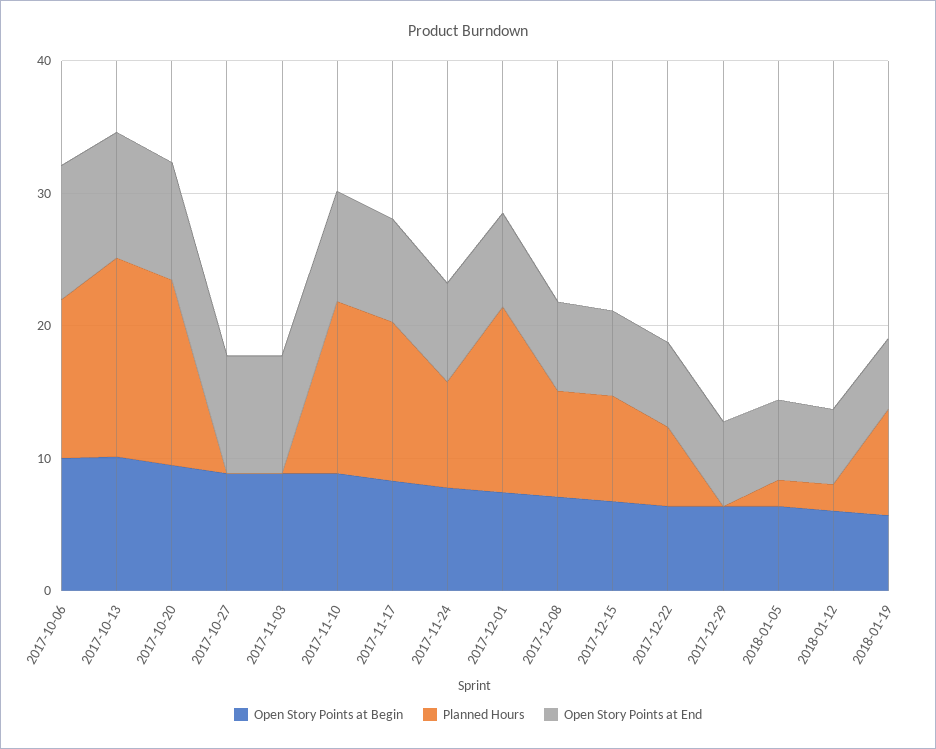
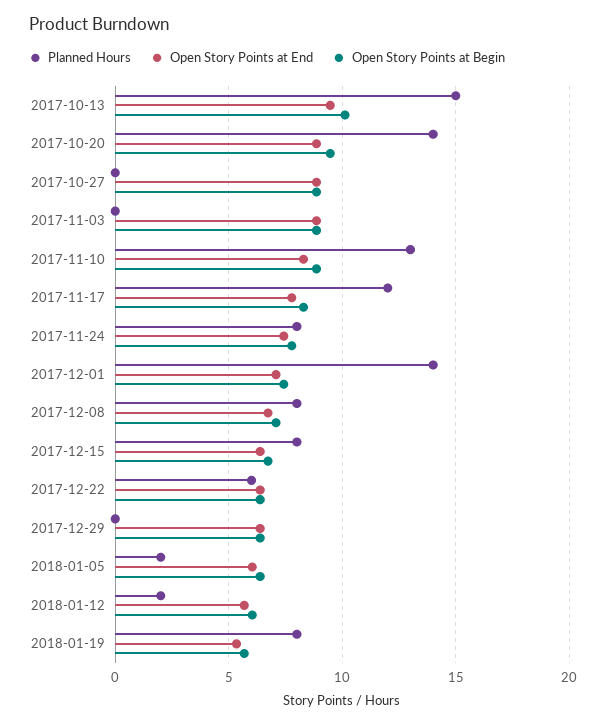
Open Story Points at Begin, 2017-10-06: 10 -> none
Planned Hours, 2017-10-06: 12 -> none
Open Story Points at End, 2017-10-06: 10 -> none

